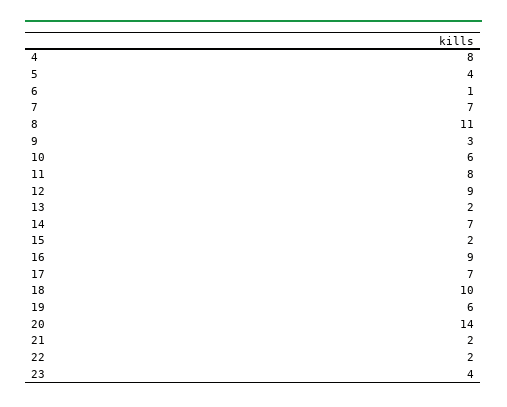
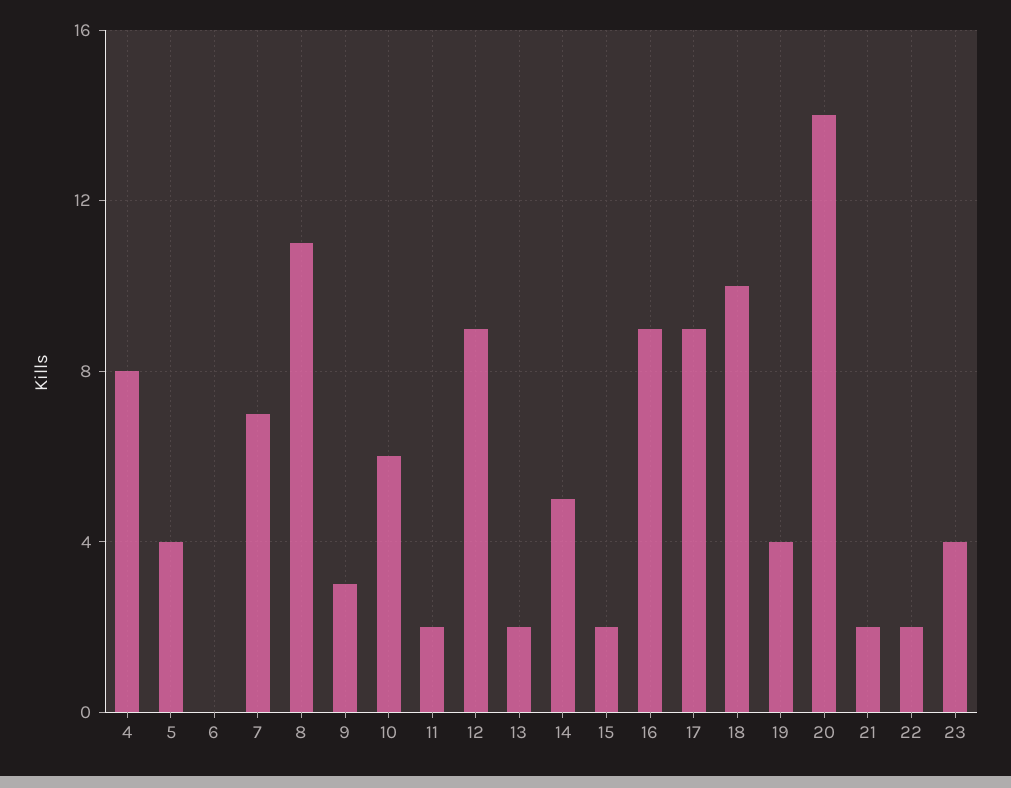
6: 1 -> 0
11: 8 -> 2
14: 7 -> 5
17: 7 -> 9
19: 6 -> 4

